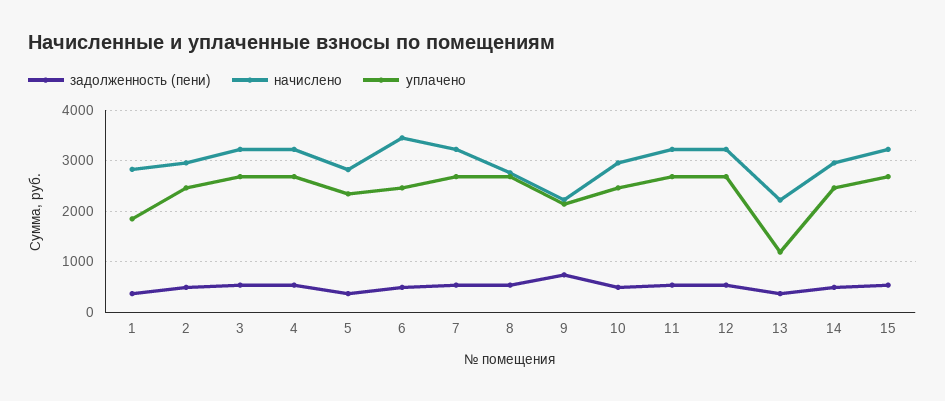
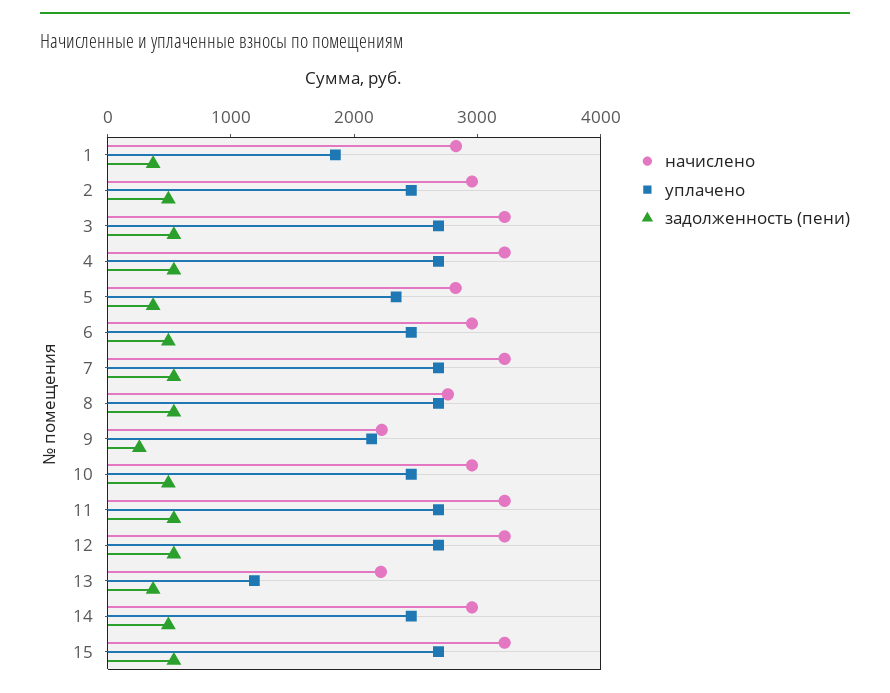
начислено, 6: 3400 -> 3000
задолженность (пени), 9: 800 -> 200

